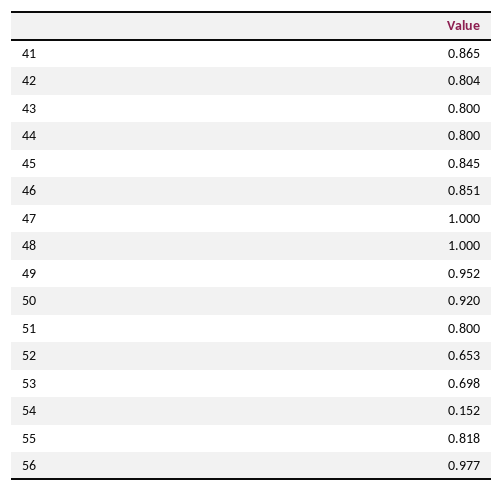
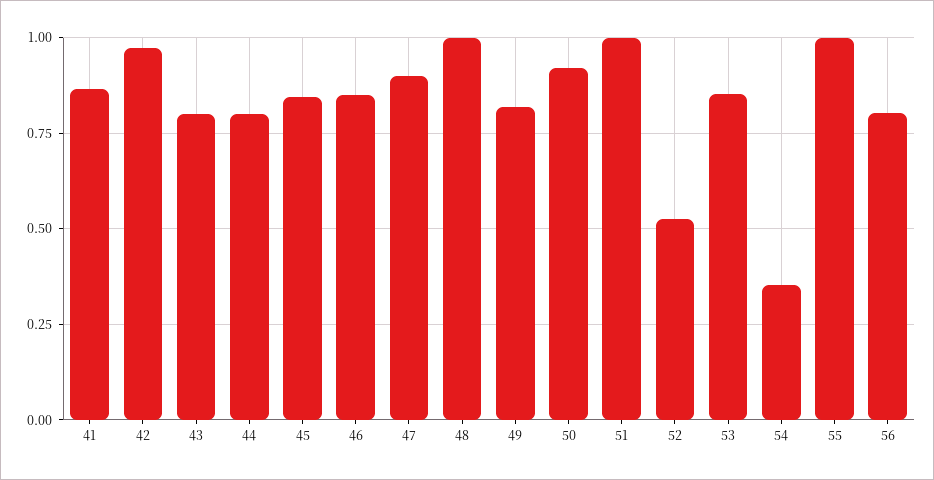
42: 0.804 -> 0.975
47: 1 -> 0.9
49: 0.952 -> 0.825
51: 0.8 -> 1
52: 0.653 -> 0.525
53: 0.698 -> 0.85
54: 0.152 -> 0.35
55: 0.818 -> 1
56: 0.977 -> 0.8

